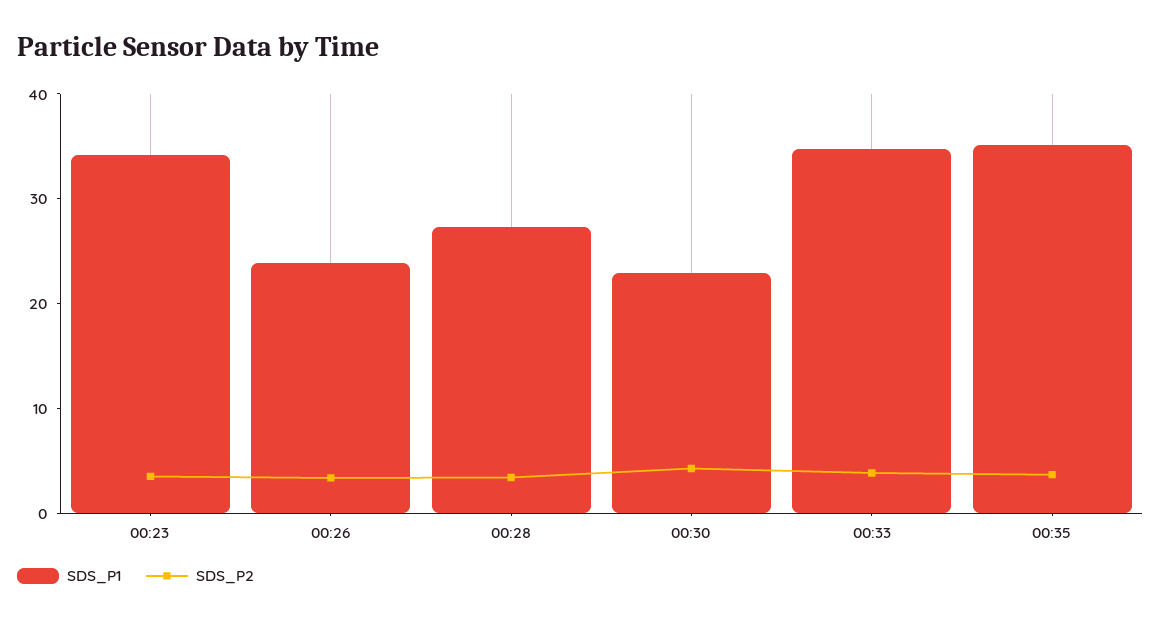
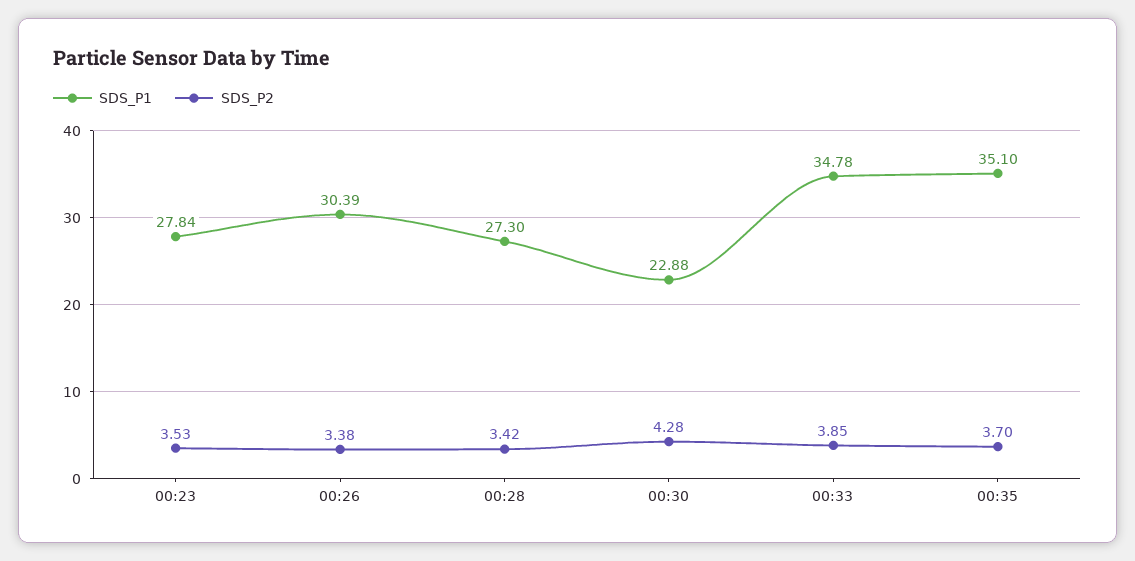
SDS_P1, 00:23: 34 -> 27.84
SDS_P1, 00:26: 24 -> 30.39

